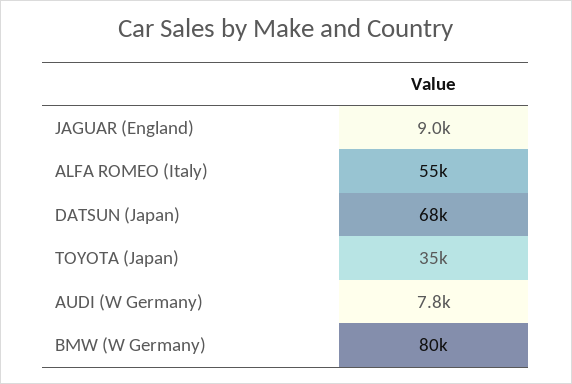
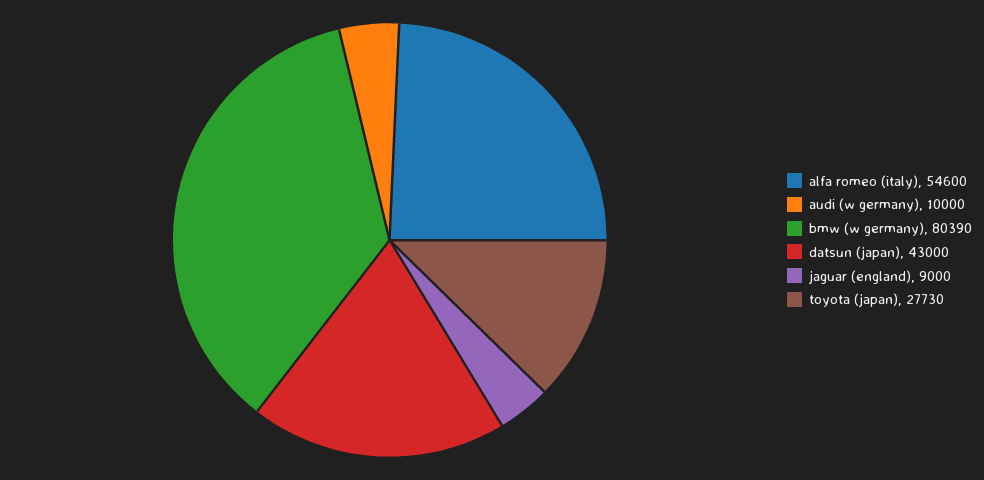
DATSUN (Japan): 68000 -> 43000
TOYOTA (Japan): 35000 -> 27730
AUDI (W Germany): 7800 -> 10000

